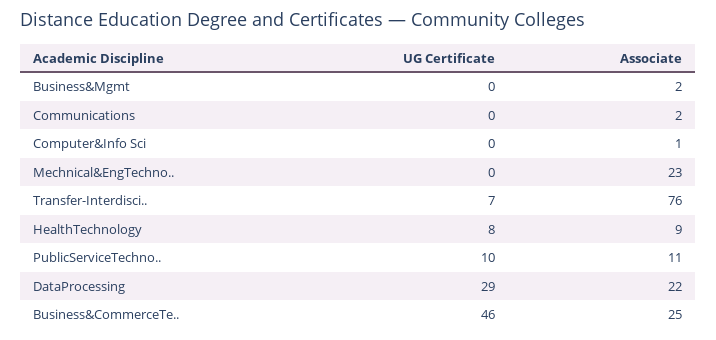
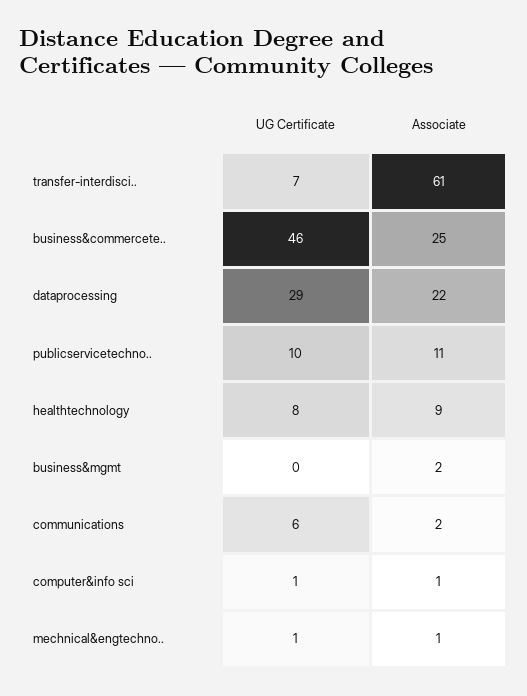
UG Certificate, Communications: 0 -> 6
UG Certificate, Computer&Info Sci: 0 -> 1
UG Certificate, Mechnical&EngTechno..: 0 -> 1
Associate, Mechnical&EngTechno..: 23 -> 1
Associate, Transfer-Interdisci..: 76 -> 61

